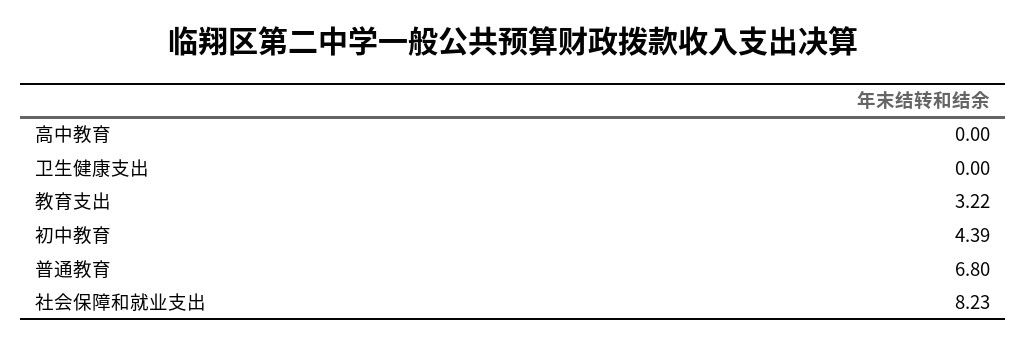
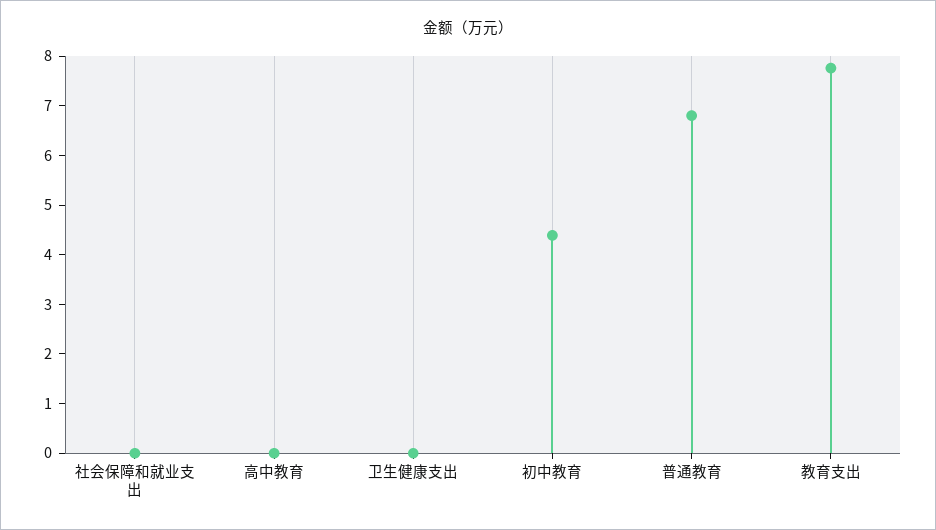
教育支出: 3.22 -> 7.8
社会保障和就业支出: 8.23 -> 0

